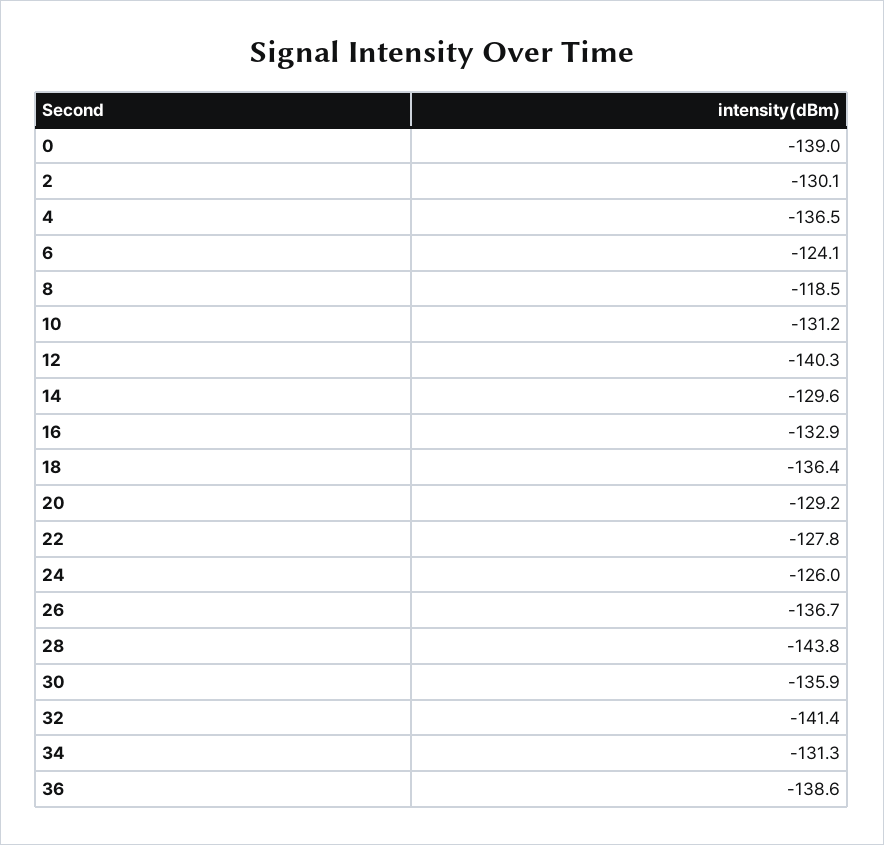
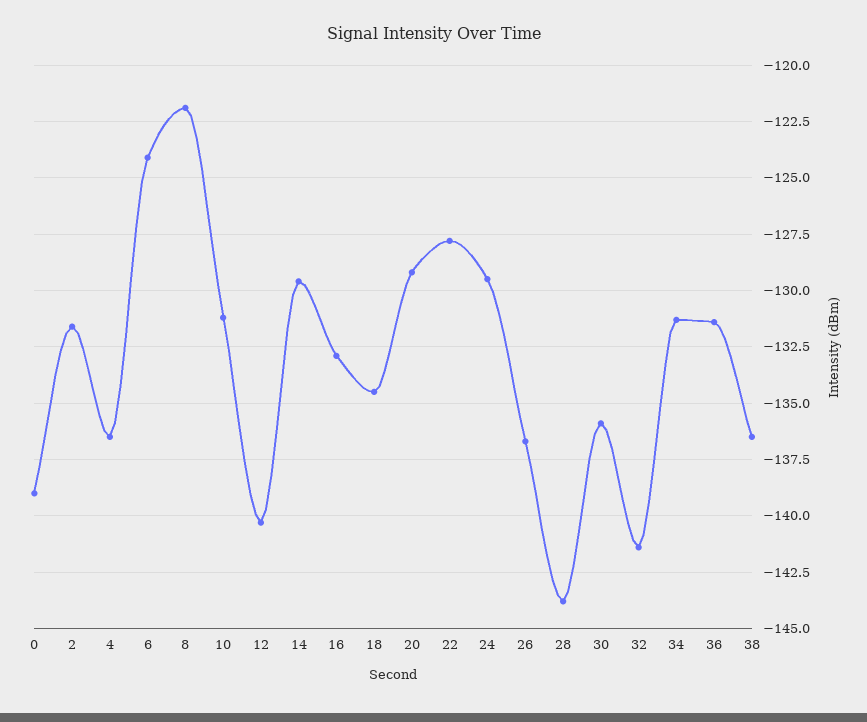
2: -130.1 -> -131.5
8: -118.5 -> -122
18: -136.4 -> -134.5
24: -126 -> -129.5
36: -138.6 -> -131.5
38: none -> -136.5

